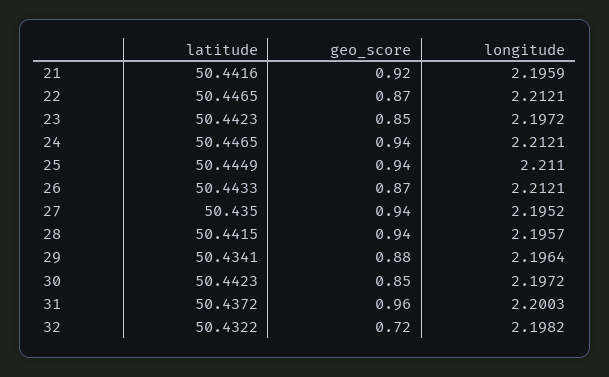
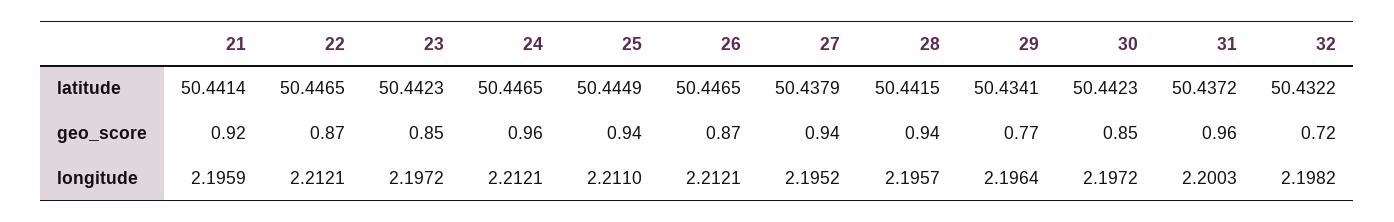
latitude, 21: 50.4416 -> 50.4414
geo_score, 24: 0.94 -> 0.96
latitude, 26: 50.4433 -> 50.4465
latitude, 27: 50.435 -> 50.4379
geo_score, 29: 0.88 -> 0.77

